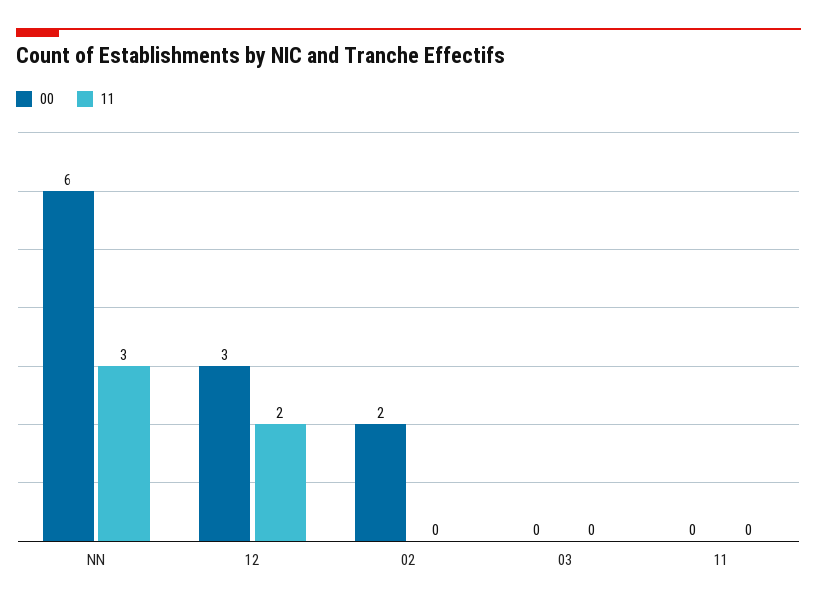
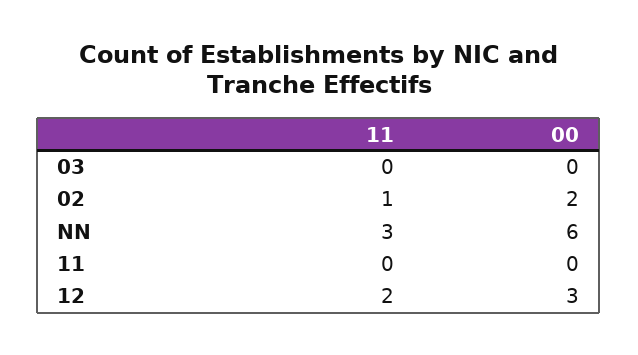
11, 02: 0 -> 1

